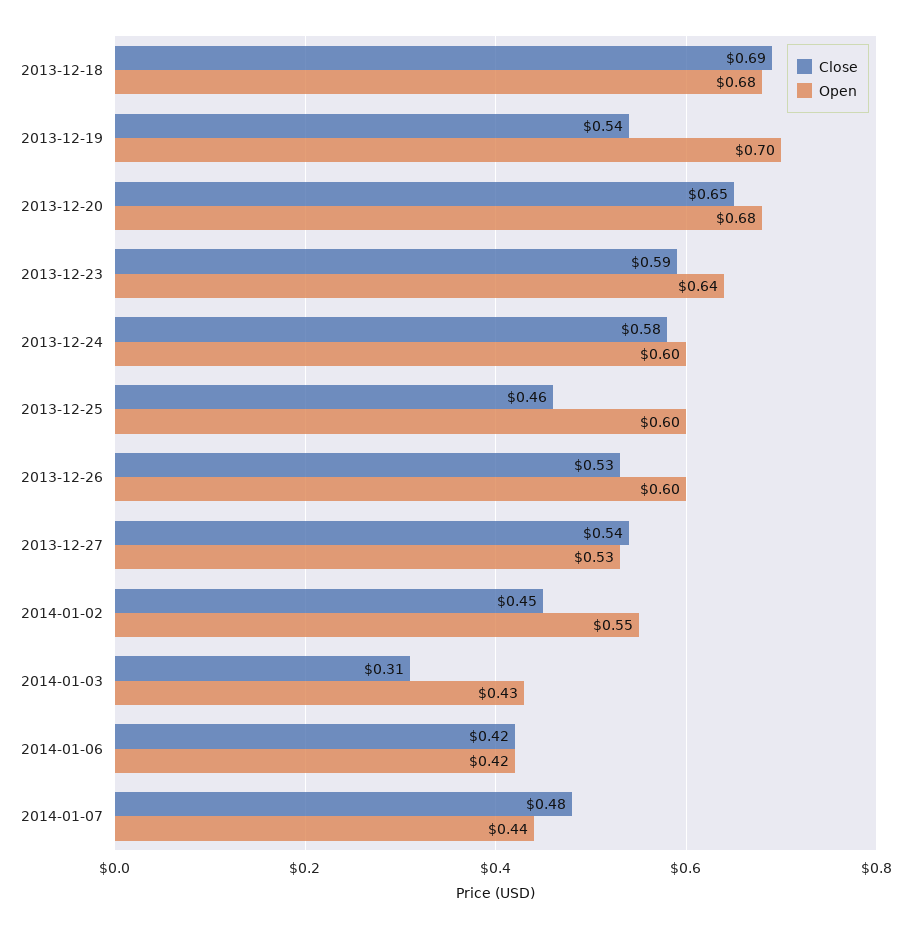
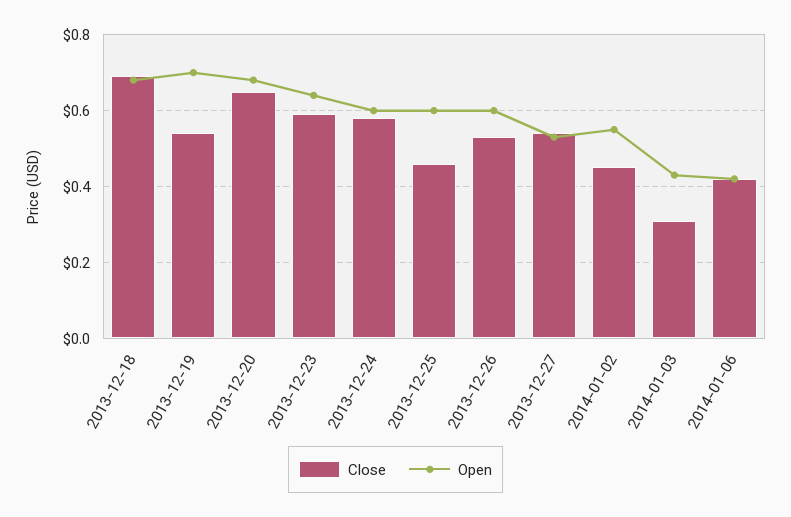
Close, 2014-01-07: 0.48 -> none
Open, 2014-01-07: 0.44 -> none

